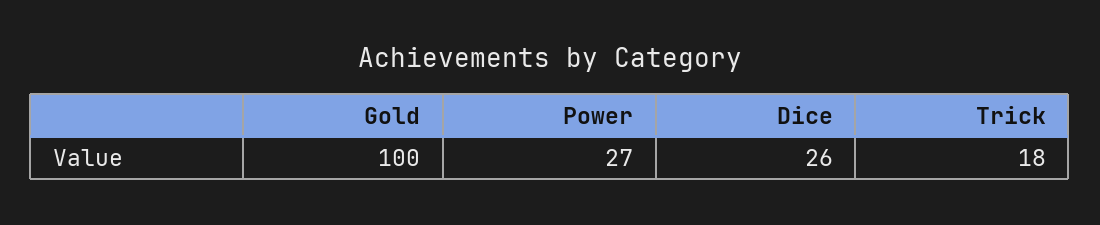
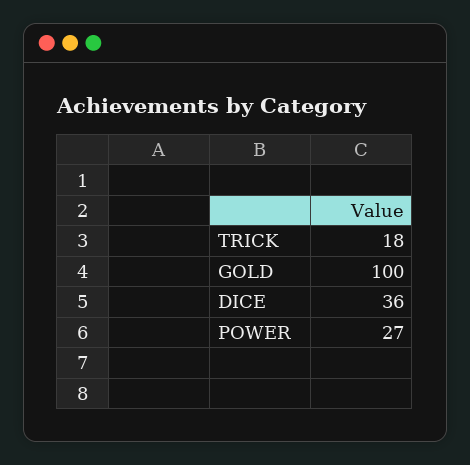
Dice: 26 -> 36

